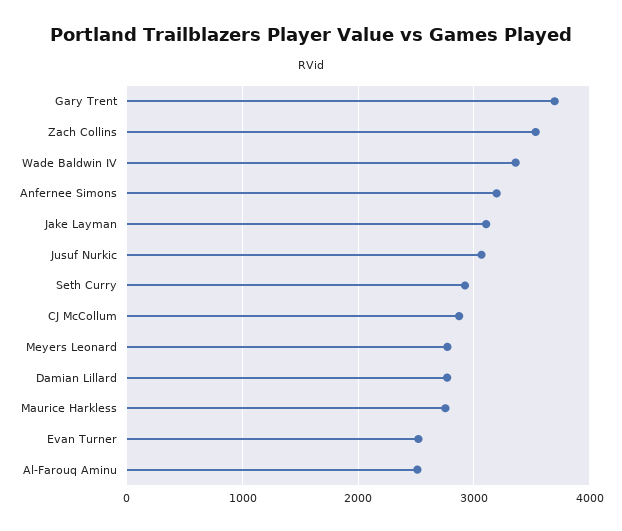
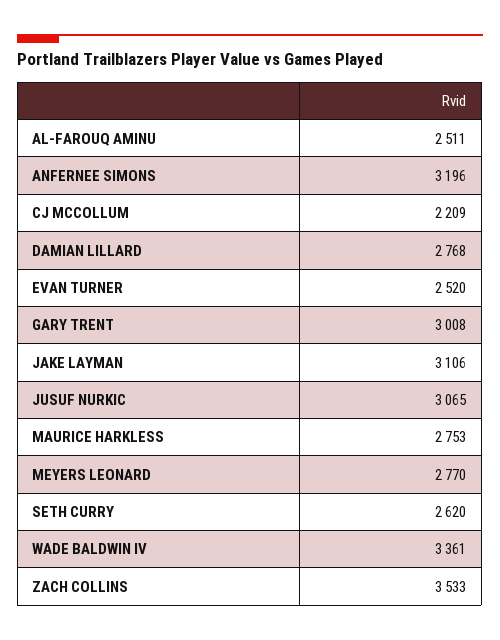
Gary Trent: 3700 -> 3008
Seth Curry: 2900 -> 2620
CJ McCollum: 2900 -> 2209

